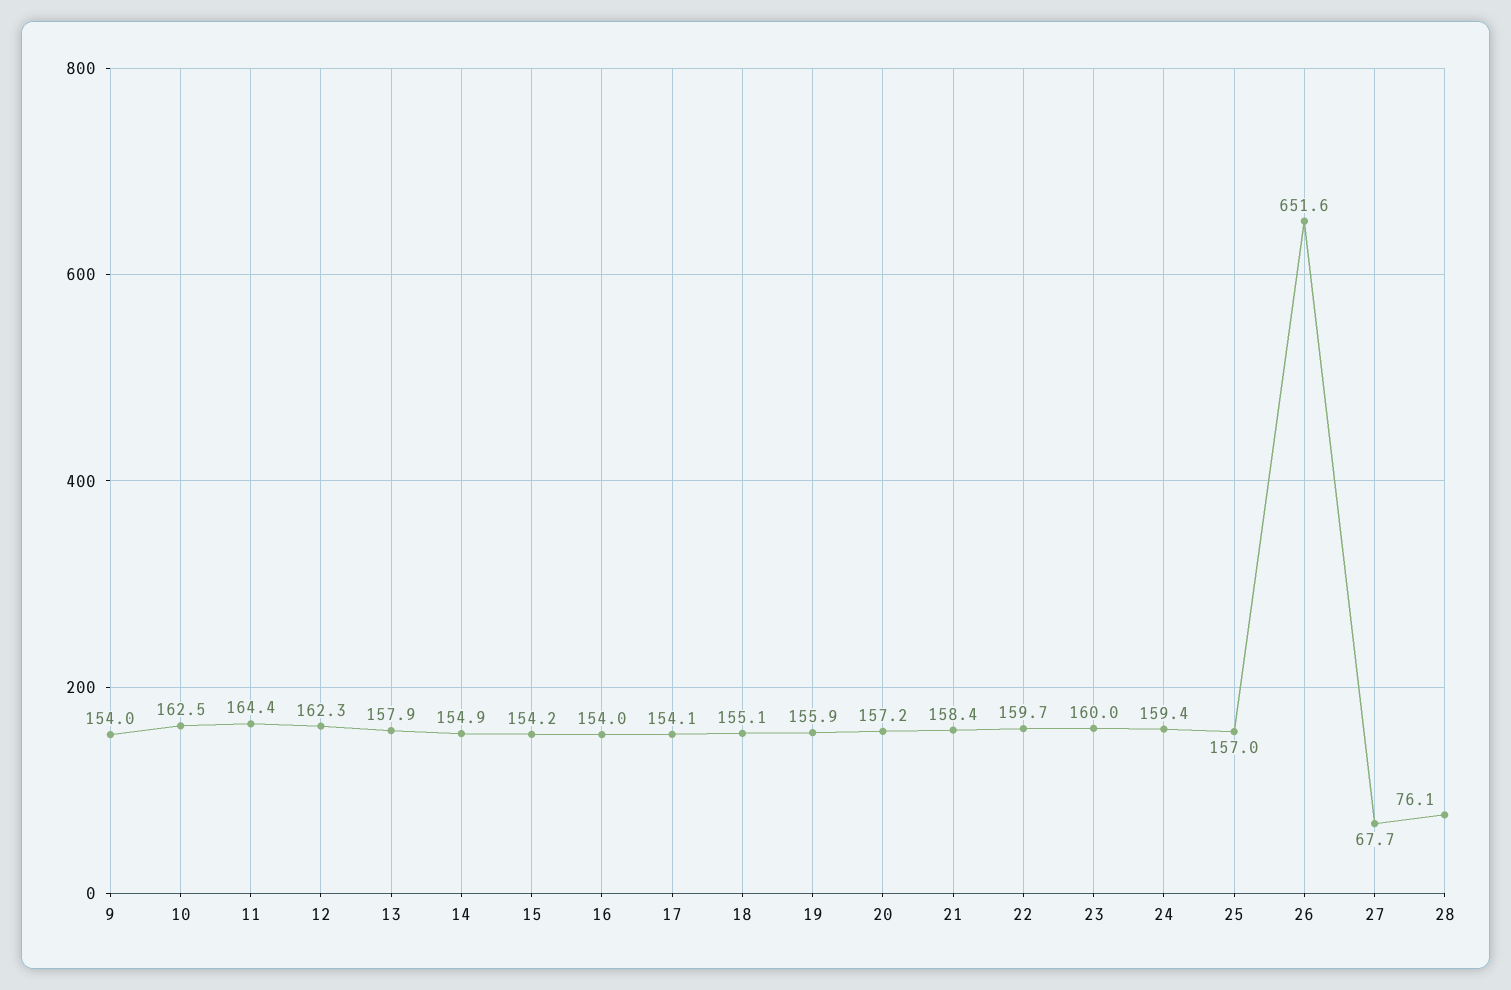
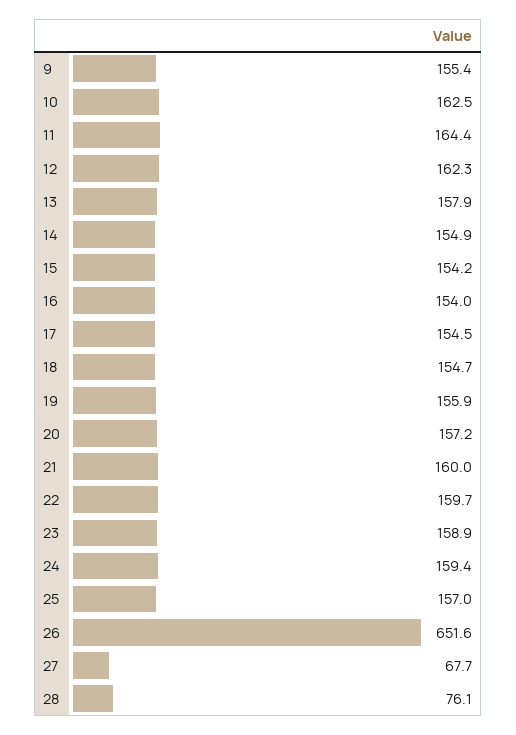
9: 154 -> 155.4
17: 154.1 -> 154.5
18: 155.1 -> 154.7
21: 158.4 -> 160
23: 160 -> 158.9

